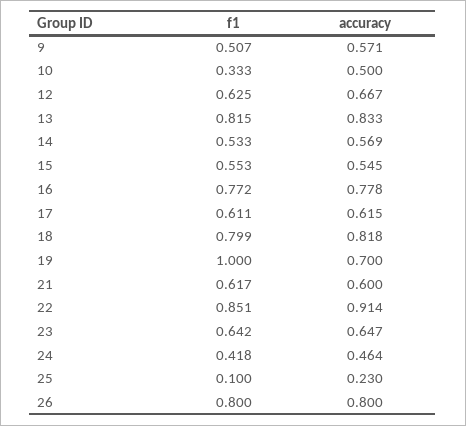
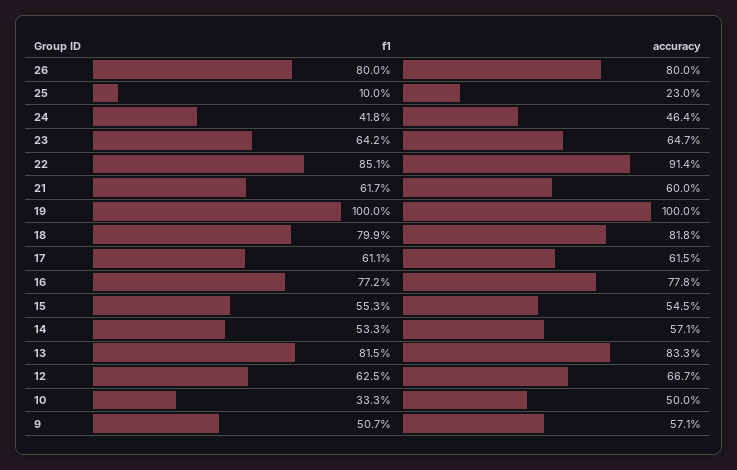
accuracy, 14: 0.569 -> 0.571
accuracy, 19: 0.7 -> 1

